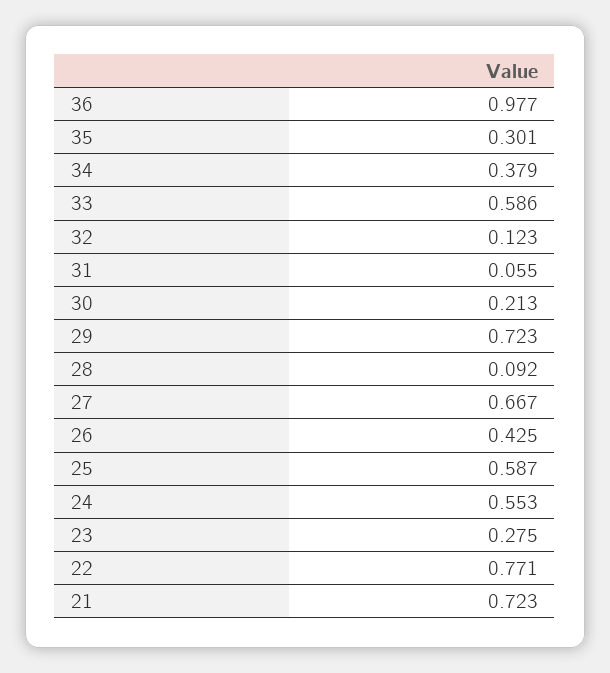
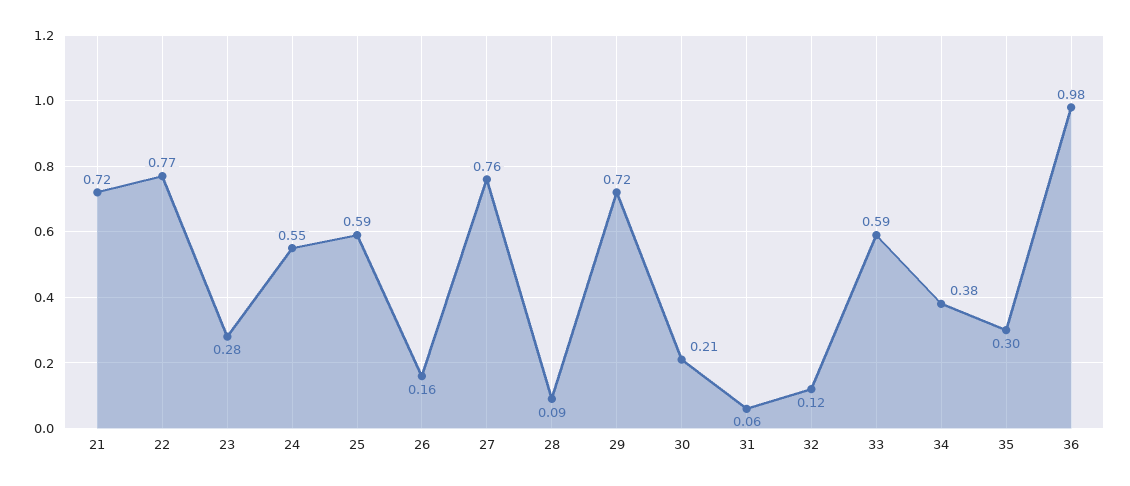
27: 0.667 -> 0.76
26: 0.425 -> 0.16

